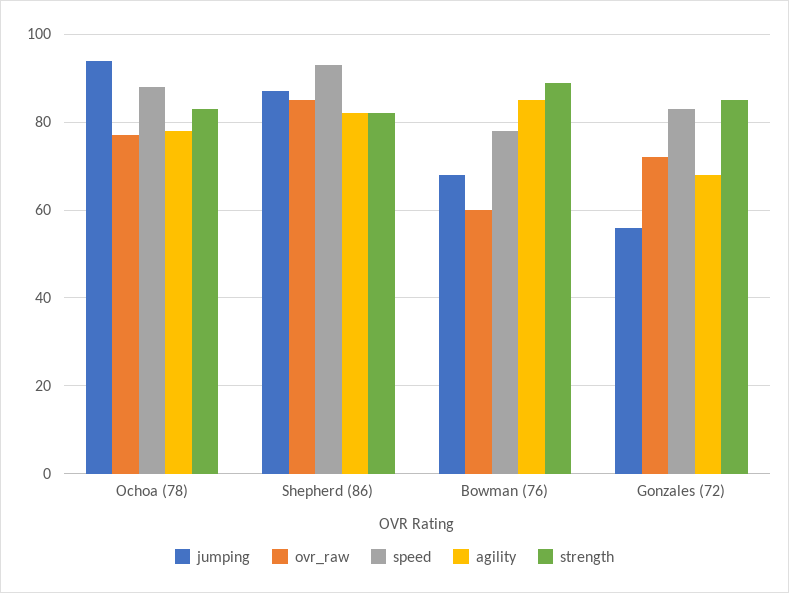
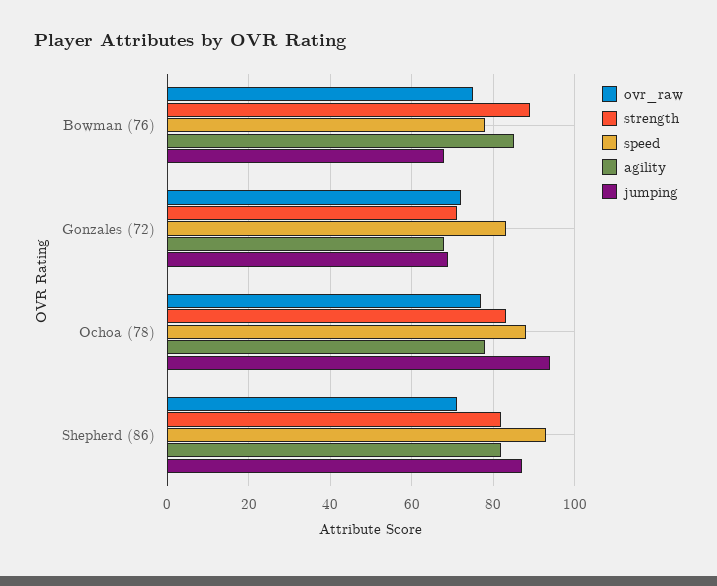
ovr_raw, Shepherd (86): 85 -> 70
ovr_raw, Bowman (76): 60 -> 75
jumping, Gonzales (72): 55 -> 70
strength, Gonzales (72): 85 -> 70

